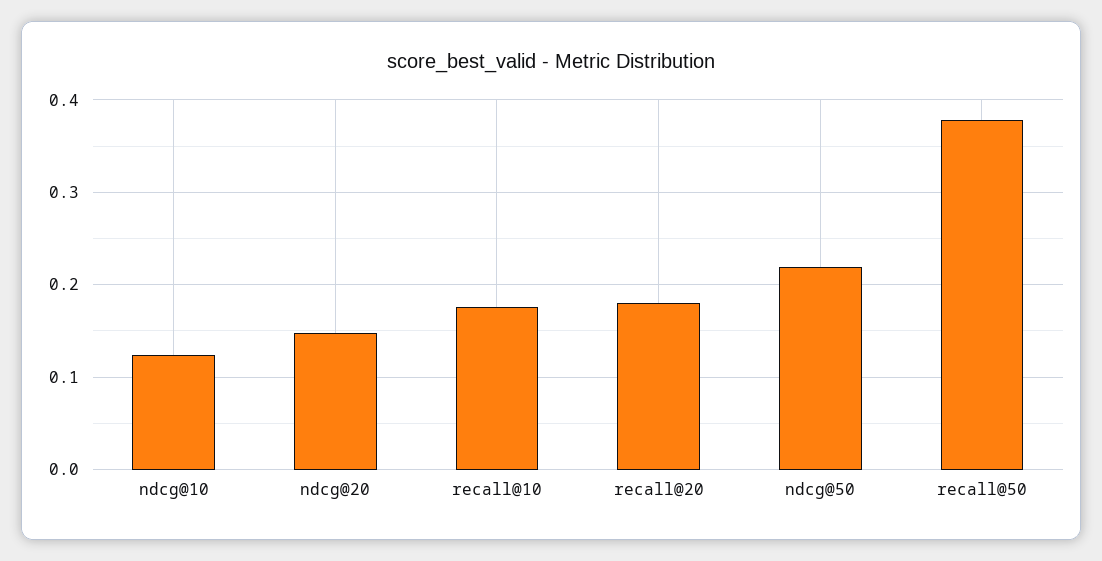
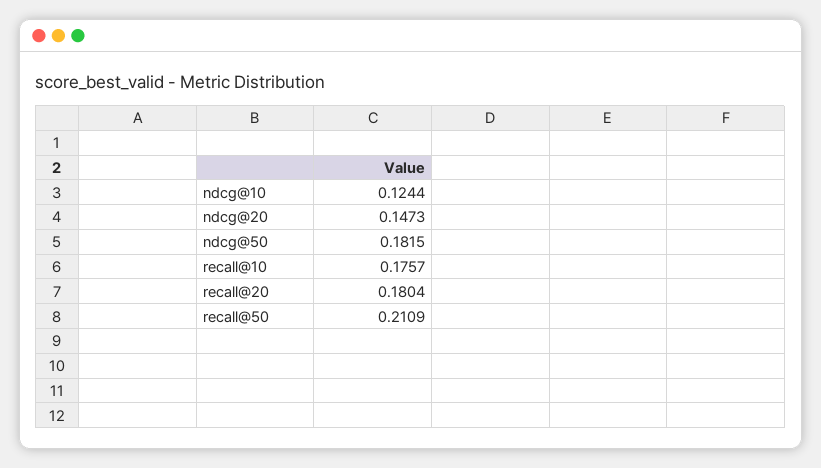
ndcg@50: 0.22 -> 0.1815
recall@50: 0.38 -> 0.2109

